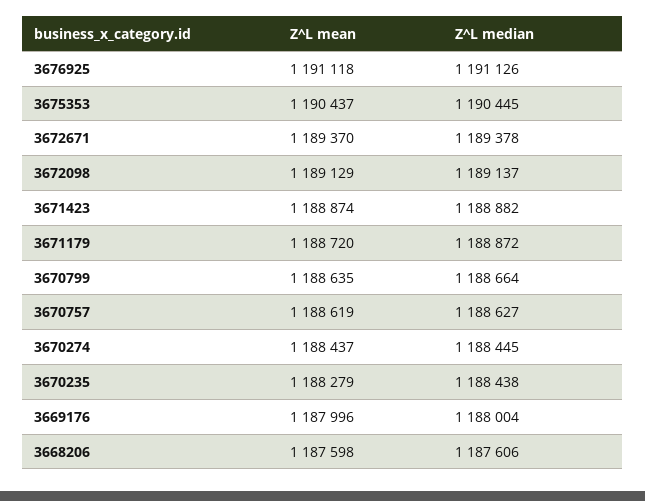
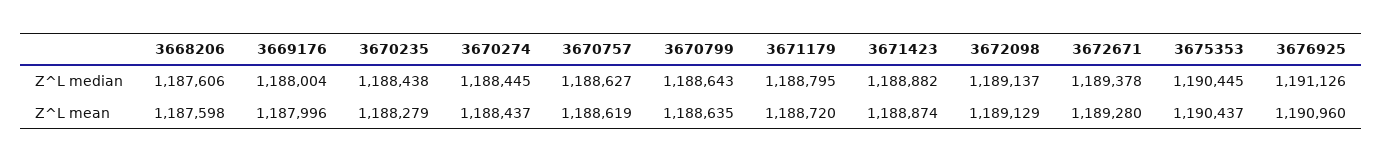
Z^L mean, 3676925: 1191118 -> 1190960
Z^L mean, 3672671: 1189370 -> 1189280
Z^L median, 3671179: 1188872 -> 1188795
Z^L median, 3670799: 1188664 -> 1188643

